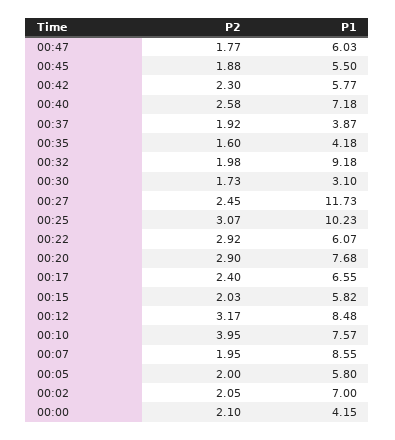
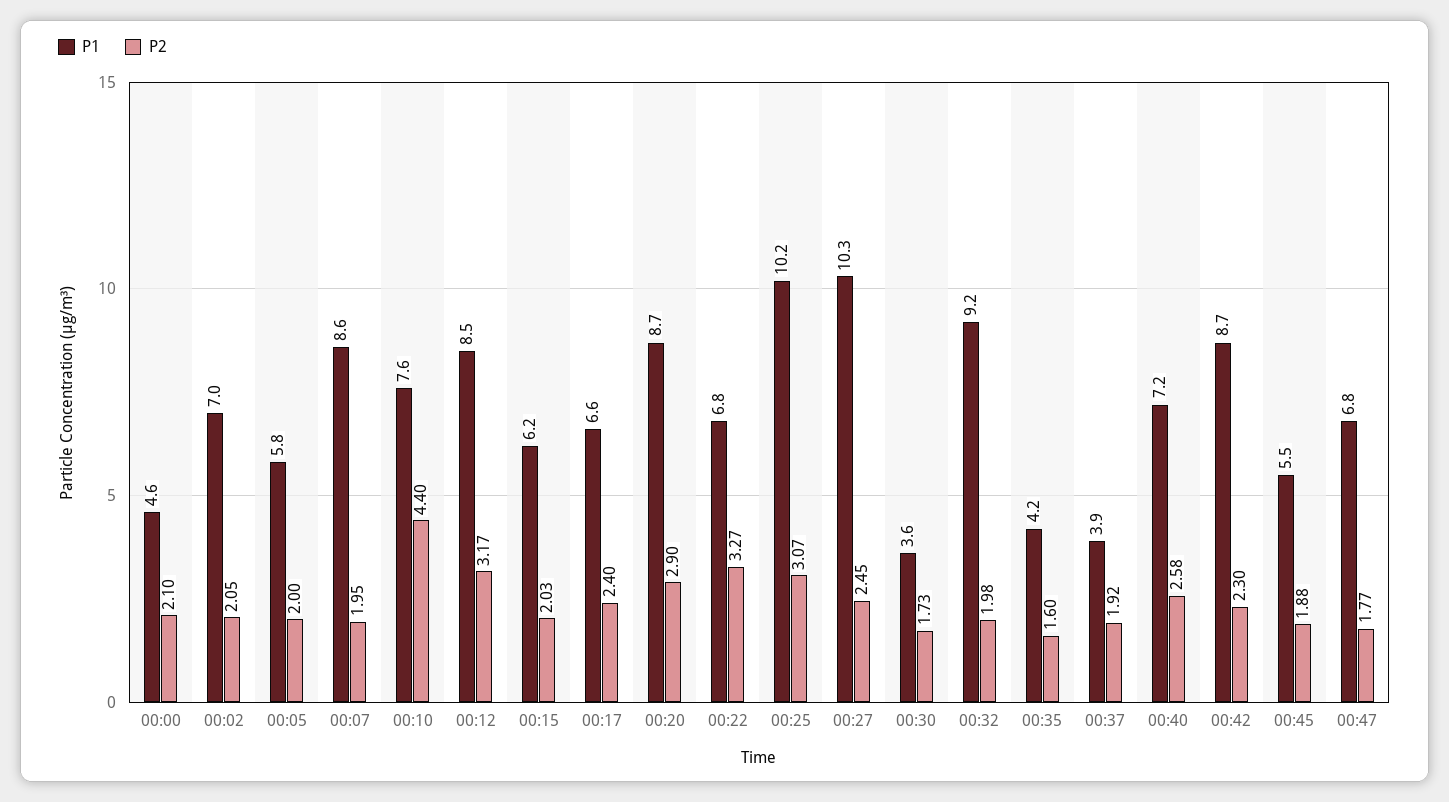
P1, 00:47: 6.03 -> 6.8
P1, 00:42: 5.77 -> 8.7
P1, 00:30: 3.1 -> 3.6
P1, 00:27: 11.73 -> 10.3
P2, 00:22: 2.92 -> 3.27
P1, 00:22: 6.07 -> 6.8
P1, 00:20: 7.68 -> 8.7
P1, 00:15: 5.82 -> 6.2
P2, 00:10: 3.95 -> 4.4
P1, 00:00: 4.15 -> 4.6

